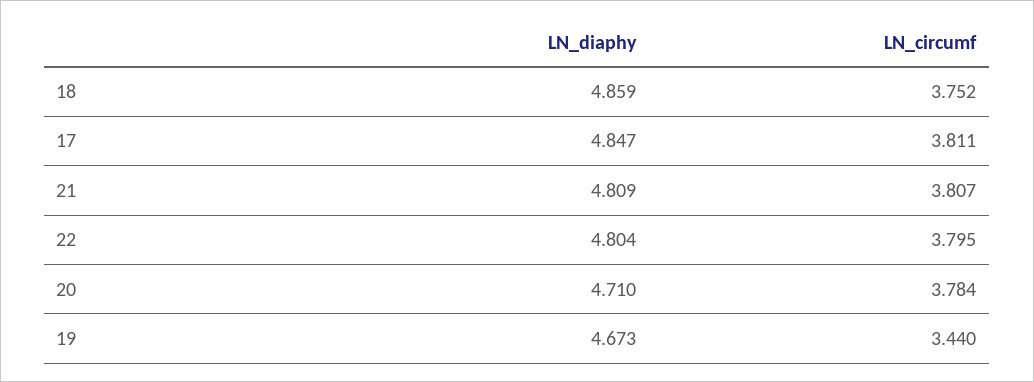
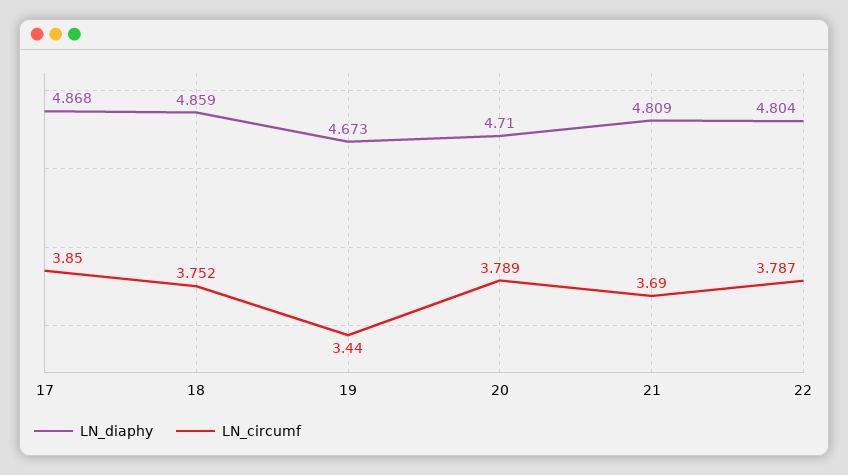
LN_diaphy, 17: 4.847 -> 4.868
LN_circumf, 17: 3.811 -> 3.85
LN_circumf, 21: 3.807 -> 3.69
LN_circumf, 22: 3.795 -> 3.787
LN_circumf, 20: 3.784 -> 3.789

